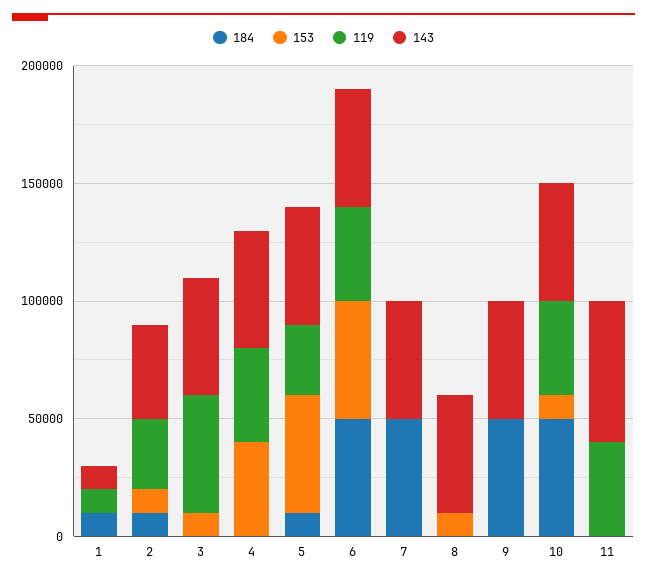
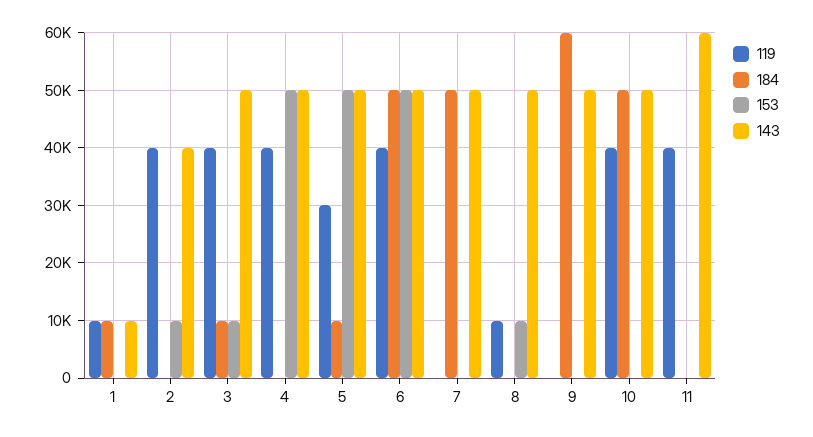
184, 2: 10000 -> 0
119, 2: 30000 -> 40000
184, 3: 0 -> 10000
119, 3: 50000 -> 40000
153, 4: 40000 -> 50000
119, 8: 0 -> 10000
184, 9: 50000 -> 60000
153, 10: 10000 -> 0

